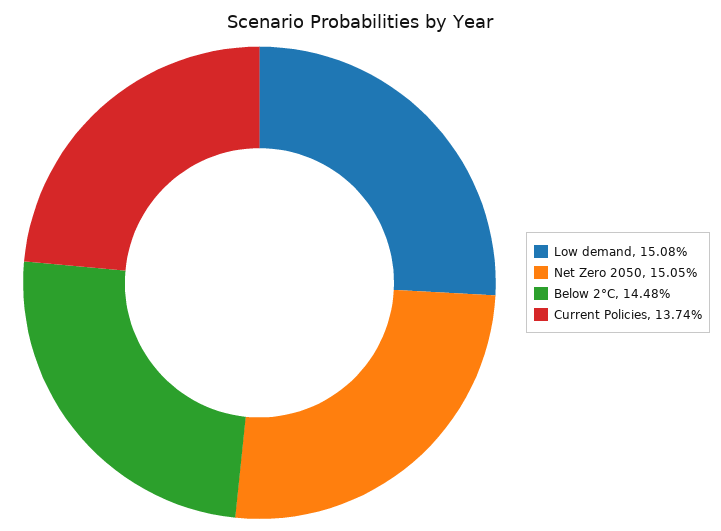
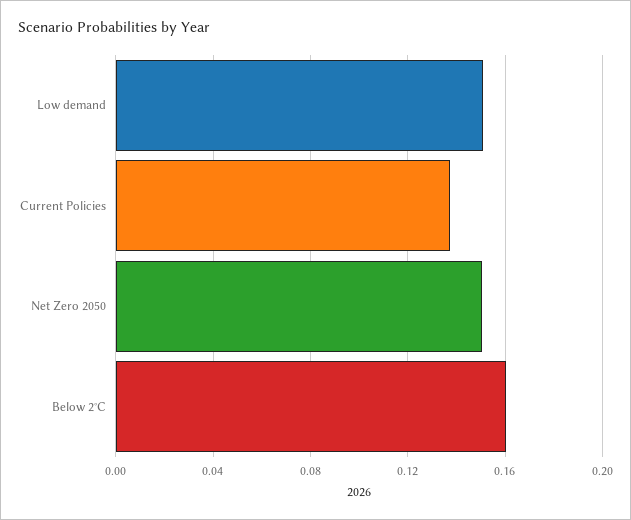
Below 2°C: 0.1448 -> 0.16

